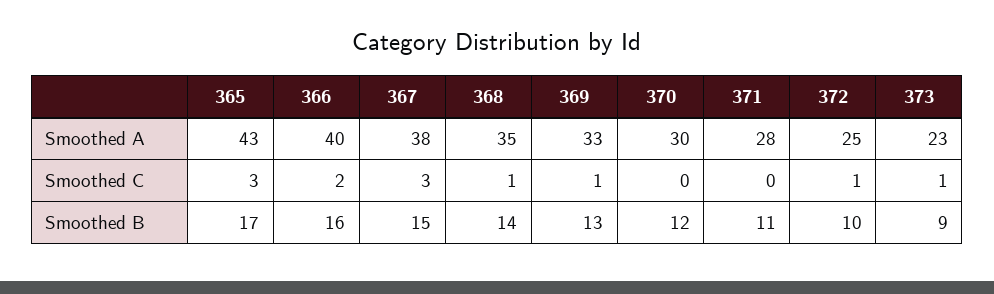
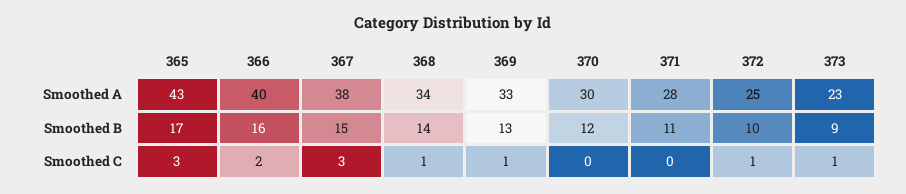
368, Smoothed A: 35 -> 34

